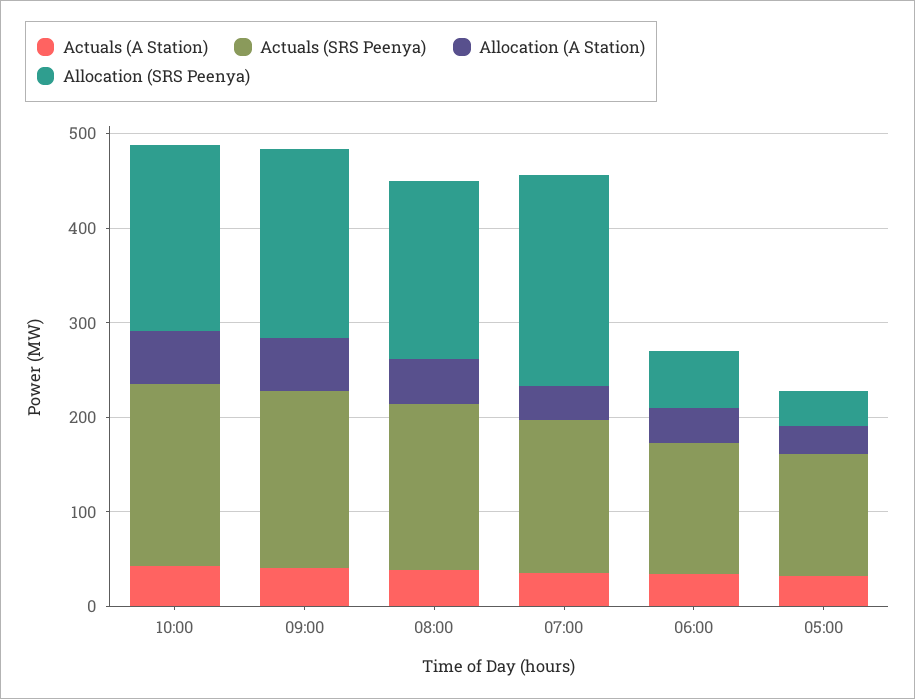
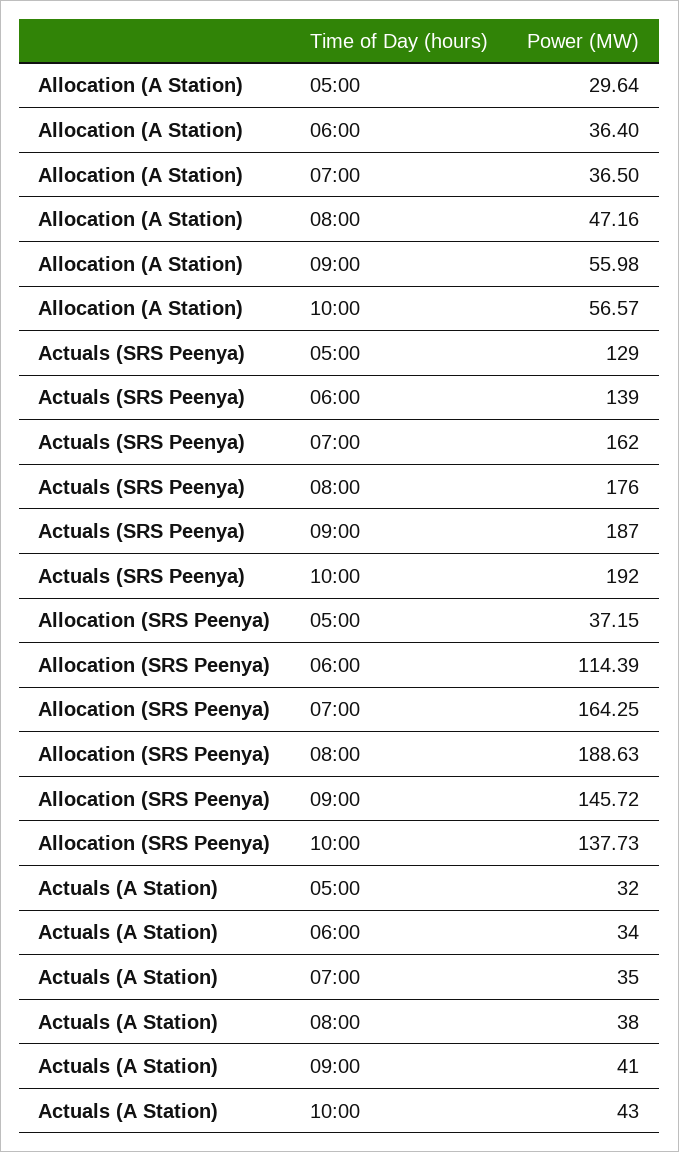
Allocation (SRS Peenya), 10:00: 200 -> 137.73
Allocation (SRS Peenya), 09:00: 200 -> 145.72
Allocation (SRS Peenya), 07:00: 220 -> 164.25
Allocation (SRS Peenya), 06:00: 60 -> 114.39

